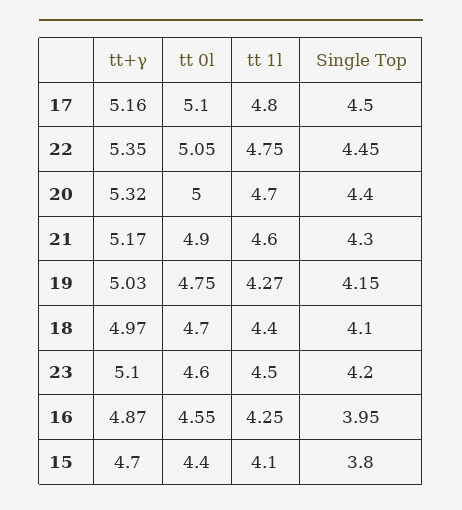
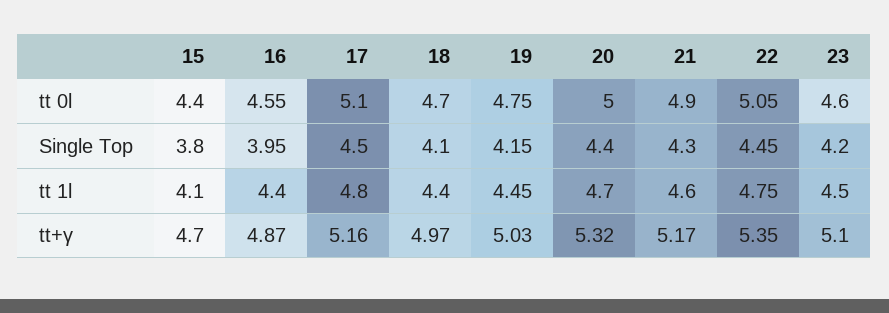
tt 1l, 19: 4.27 -> 4.45
tt 1l, 16: 4.25 -> 4.4

